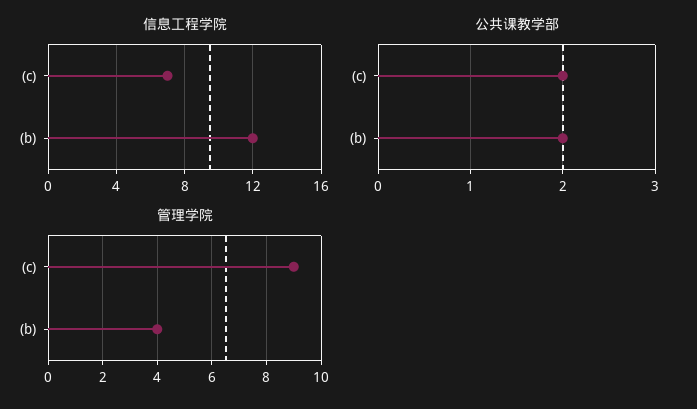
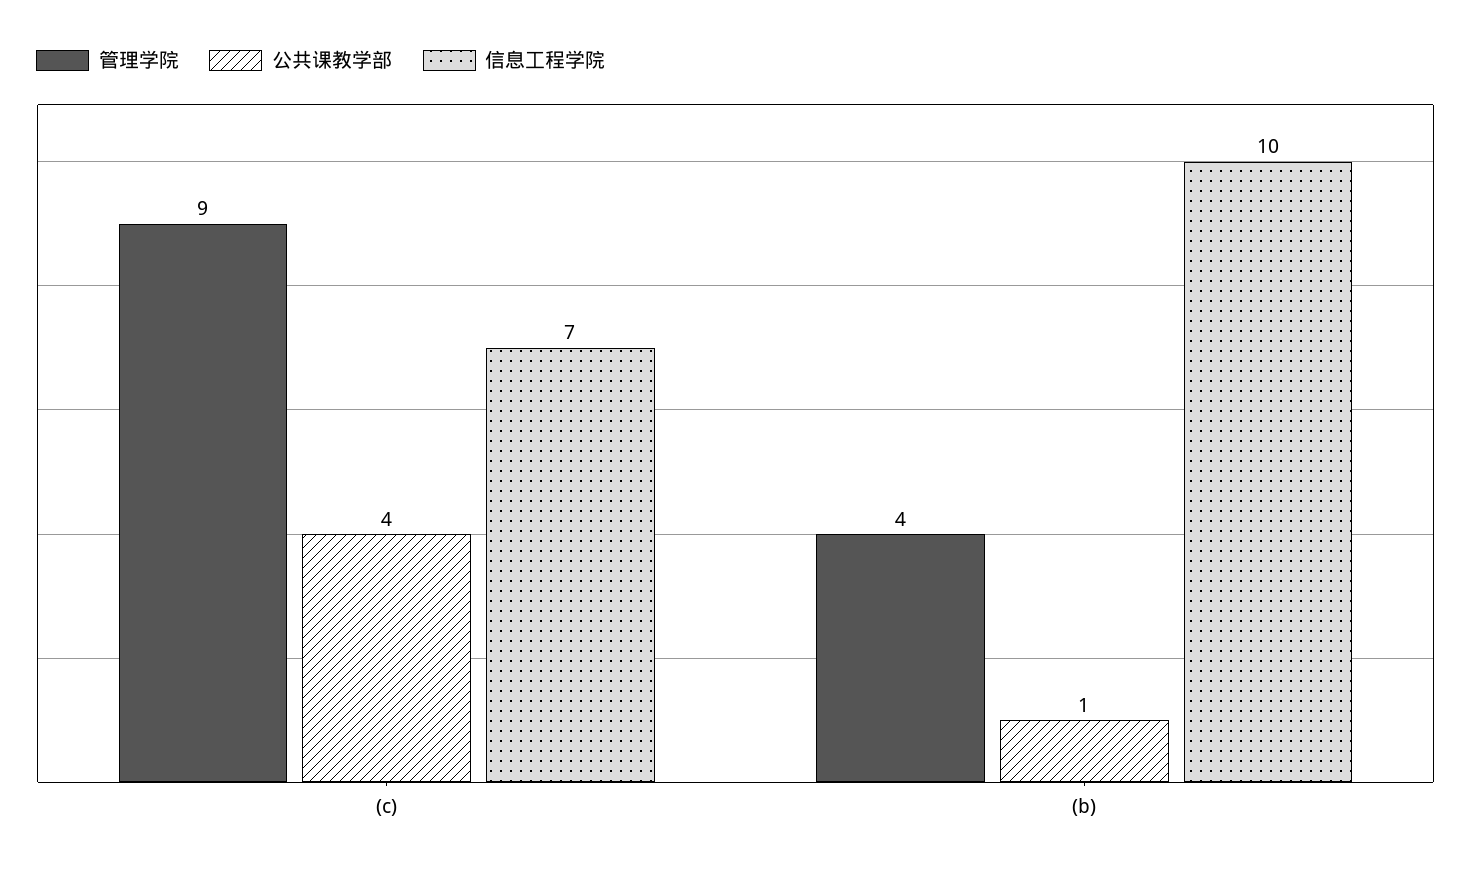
信息工程学院, (b): 12 -> 10
公共课教学部, (c): 2 -> 4
公共课教学部, (b): 2 -> 1

